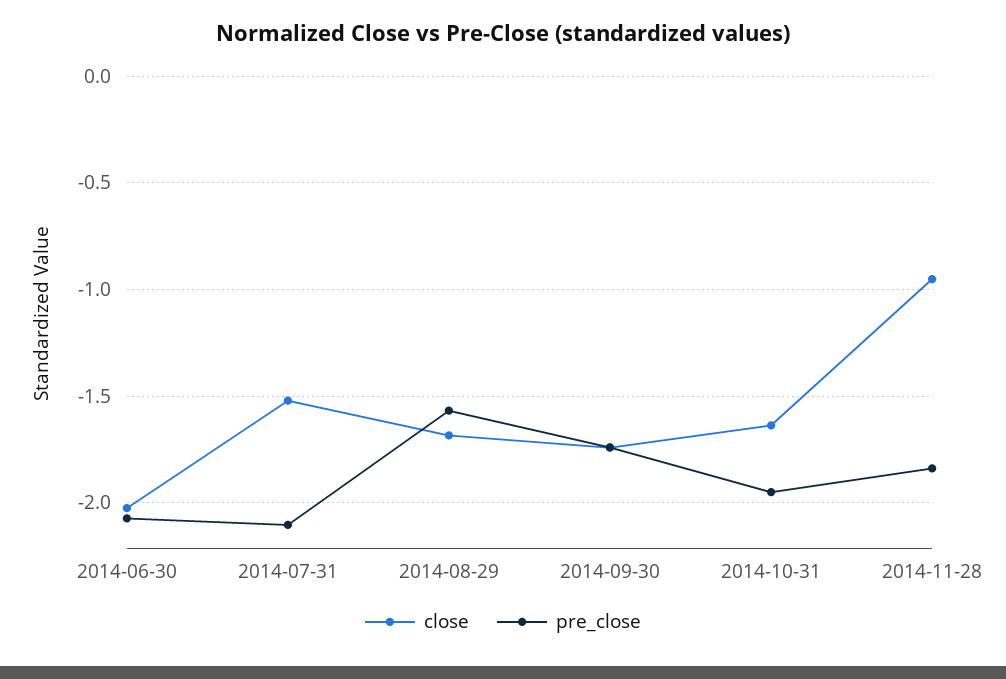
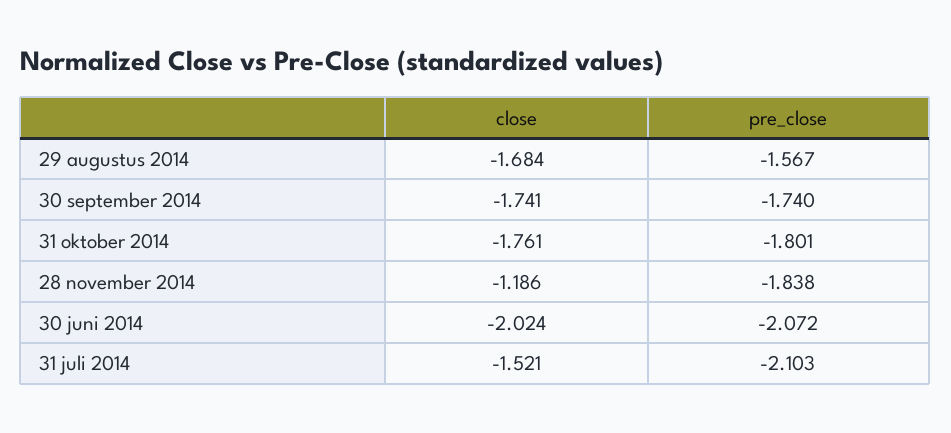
close, 2014-10-31: -1.65 -> -1.761
pre_close, 2014-10-31: -1.95 -> -1.801
close, 2014-11-28: -0.95 -> -1.186

